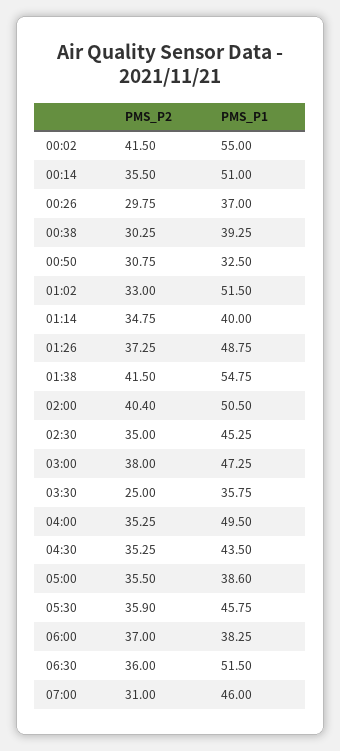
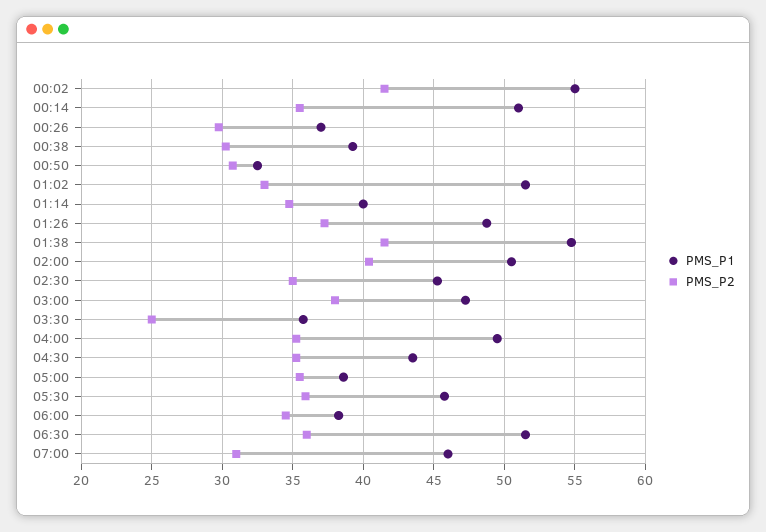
PMS_P2, 06:00: 37 -> 34.5

